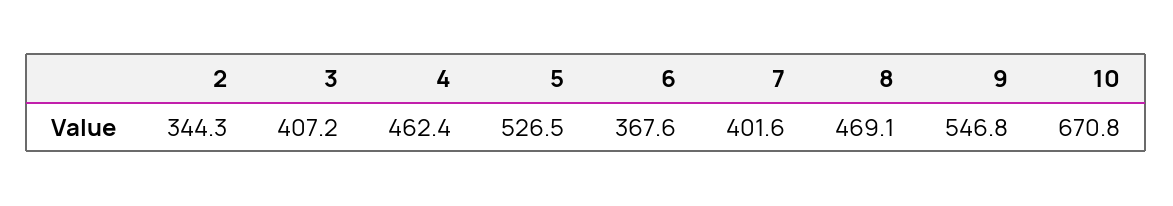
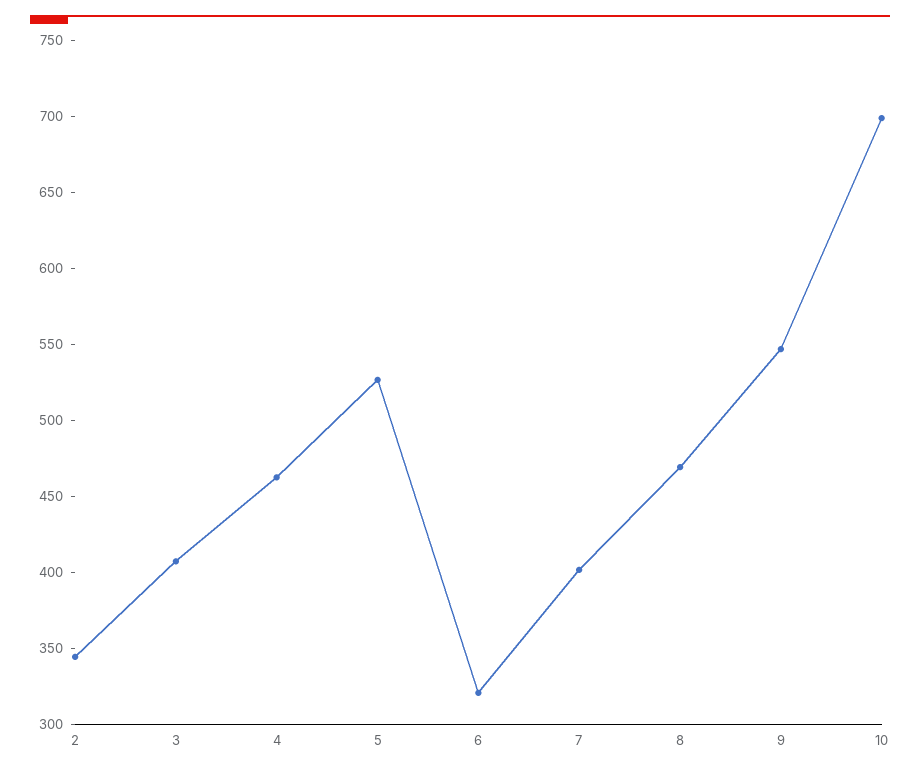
6: 367.6 -> 320
10: 670.8 -> 700

